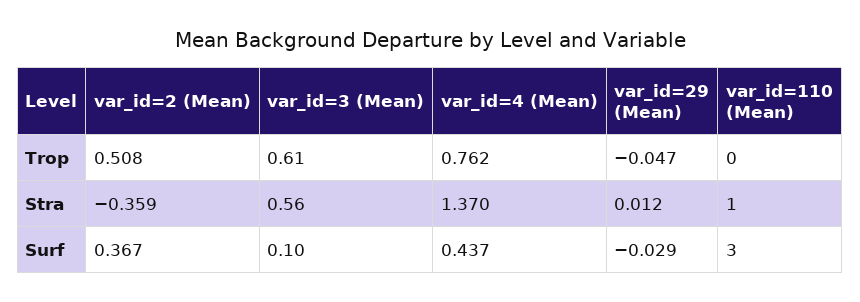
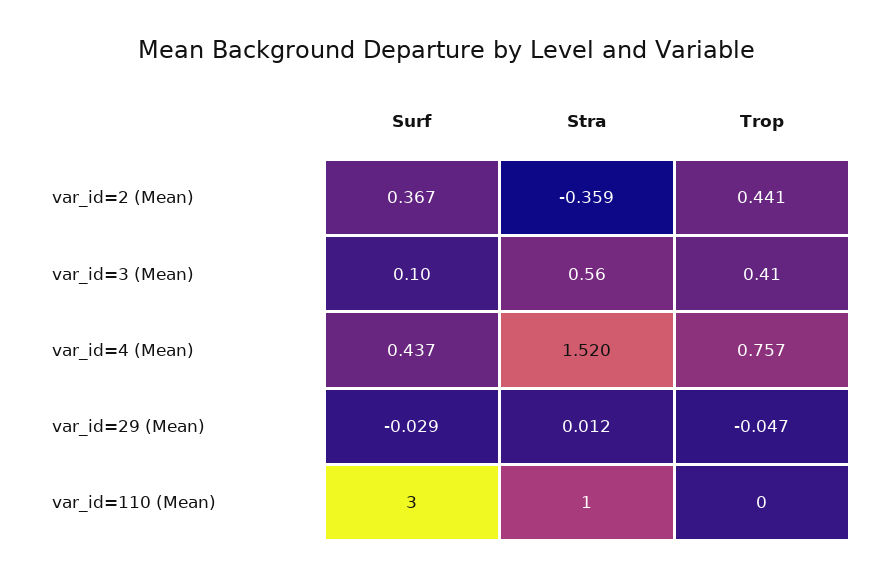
var_id=2 (Mean), Trop: 0.508 -> 0.441
var_id=3 (Mean), Trop: 0.61 -> 0.41
var_id=4 (Mean), Trop: 0.762 -> 0.757
var_id=4 (Mean), Stra: 1.37 -> 1.52

